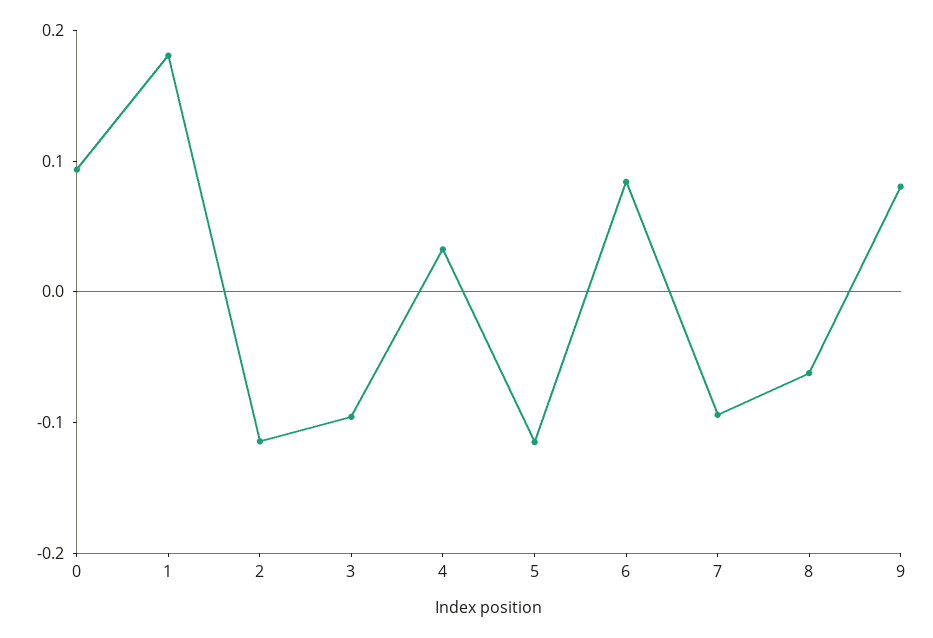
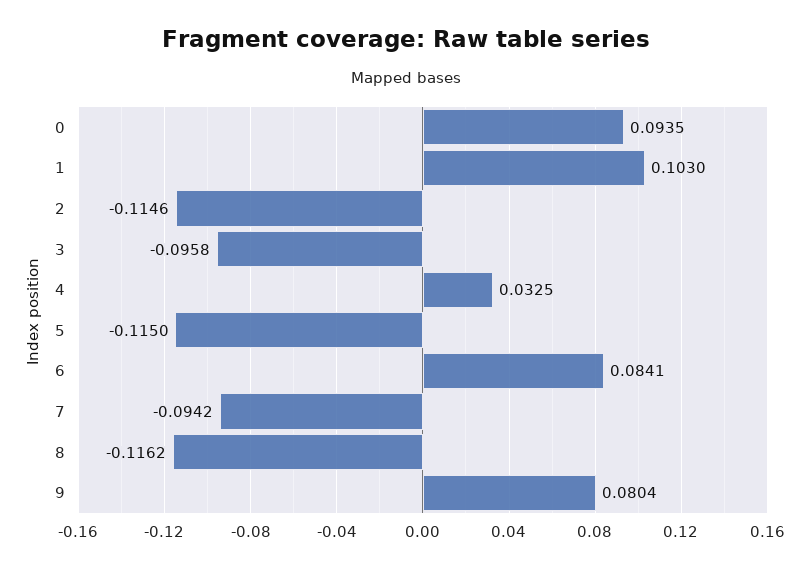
1: 0.18 -> 0.103
8: -0.06 -> -0.1162

